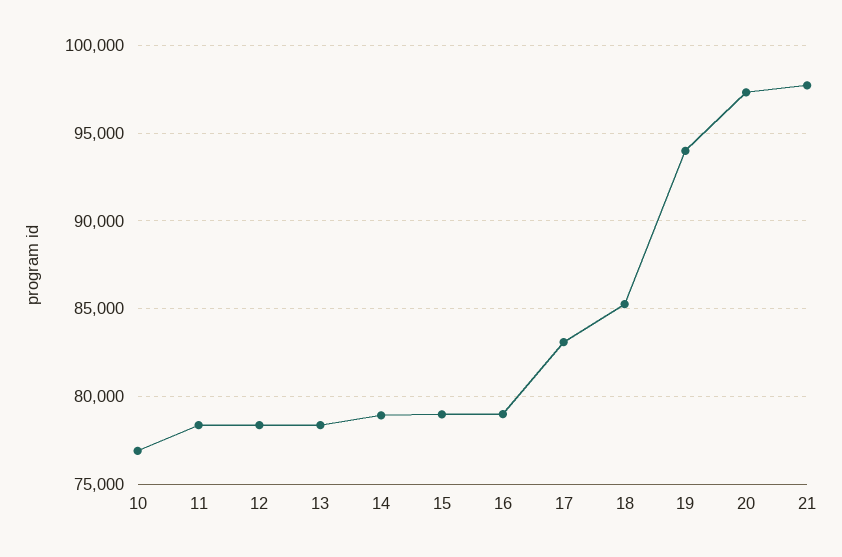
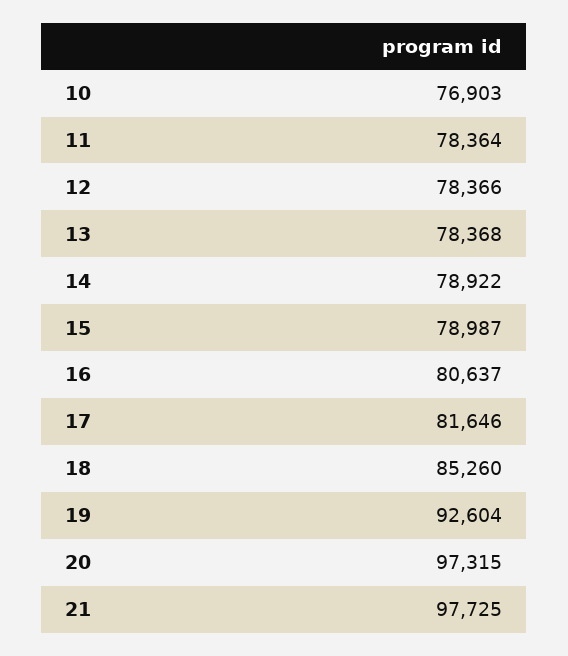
16: 79000 -> 80637
17: 83000 -> 81646
19: 94000 -> 92604

